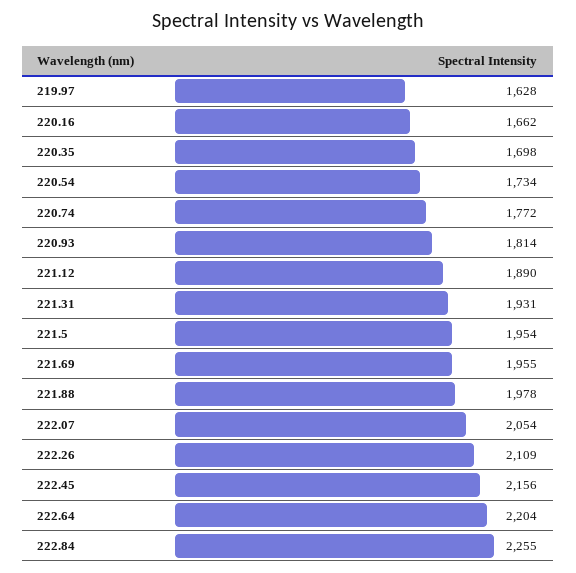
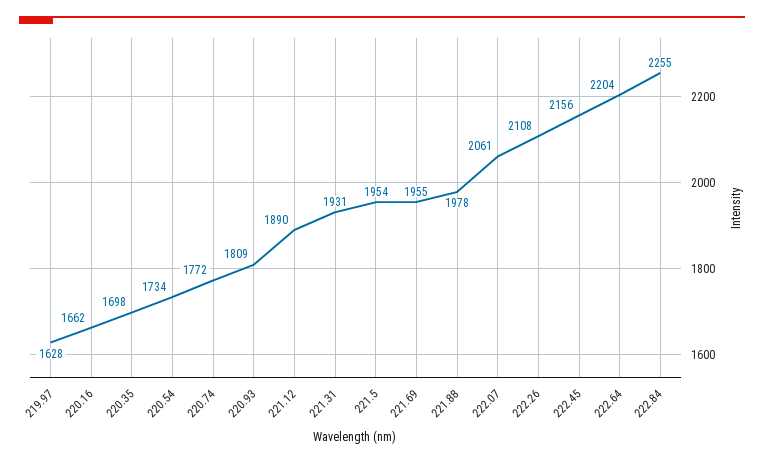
220.93: 1814 -> 1809
222.07: 2054 -> 2061
222.26: 2109 -> 2108

